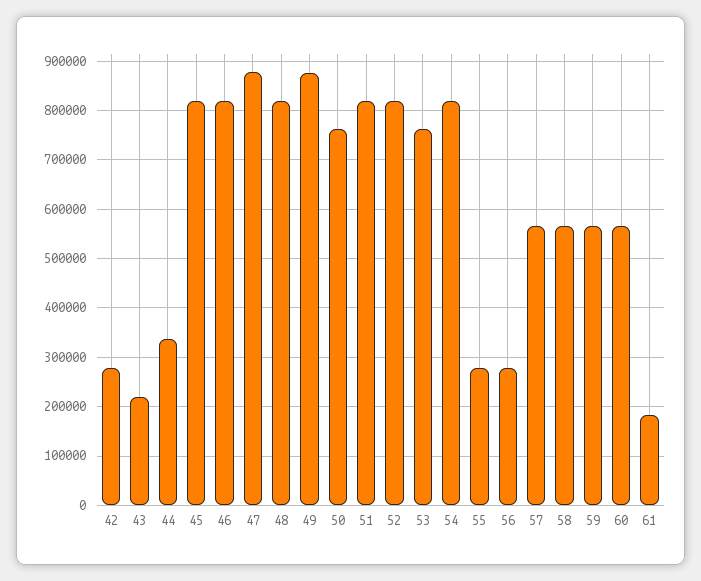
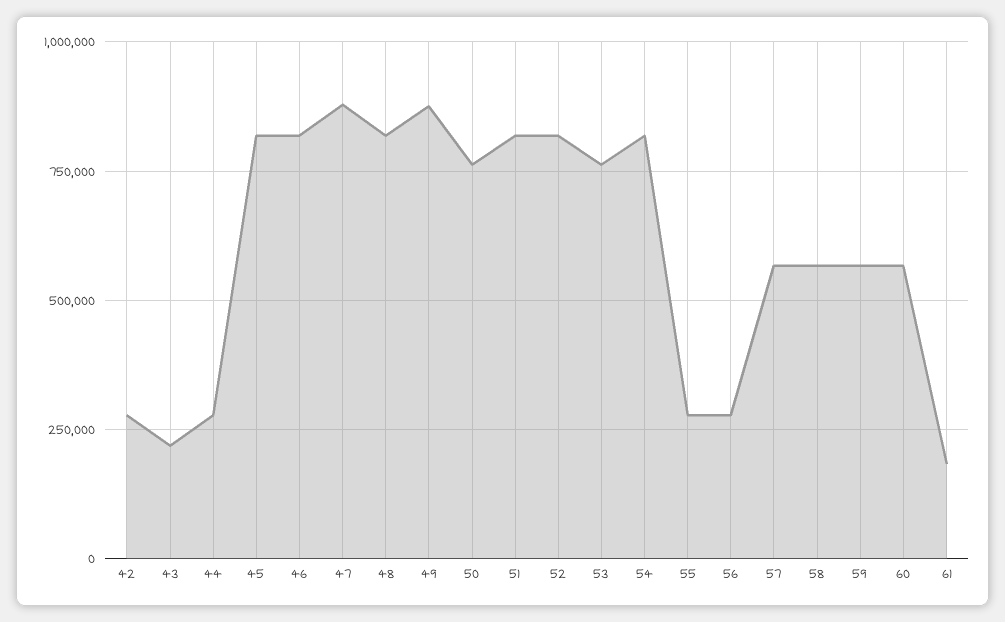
44: 340000 -> 275000

